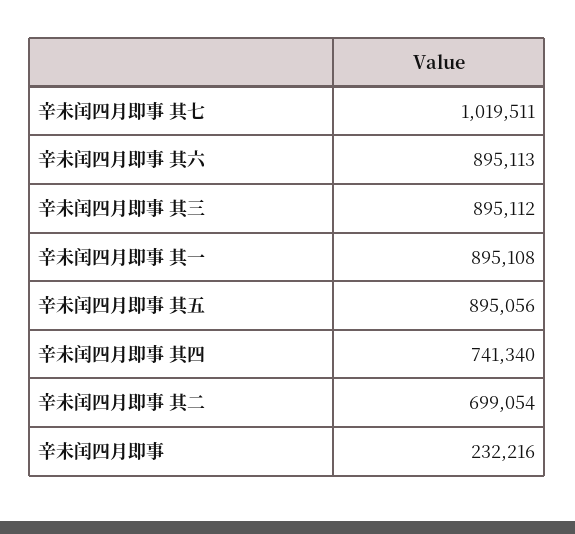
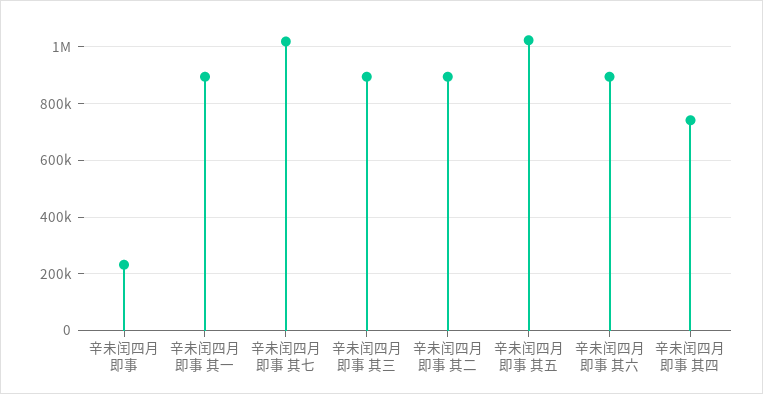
辛未闰四月即事 其五: 895056 -> 1025000
辛未闰四月即事 其二: 699054 -> 900000

